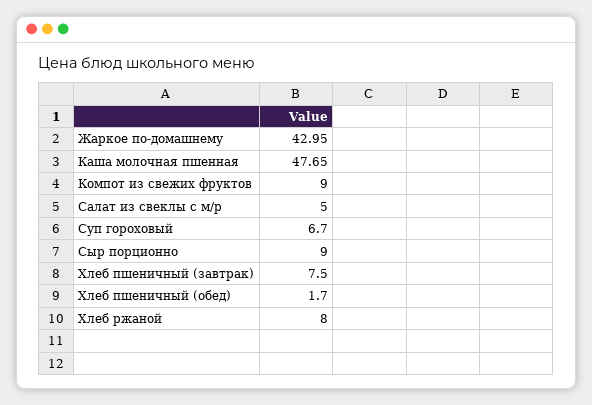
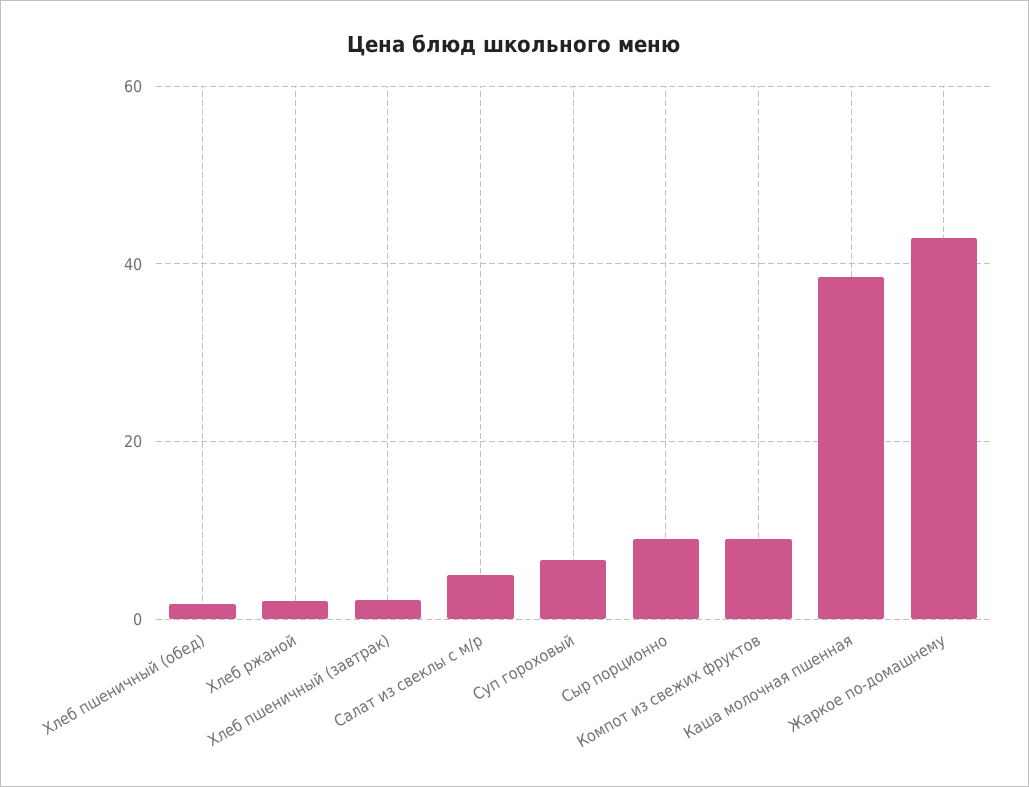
Каша молочная пшенная: 47.65 -> 38
Хлеб пшеничный (завтрак): 7.5 -> 2
Хлеб ржаной: 8 -> 2

